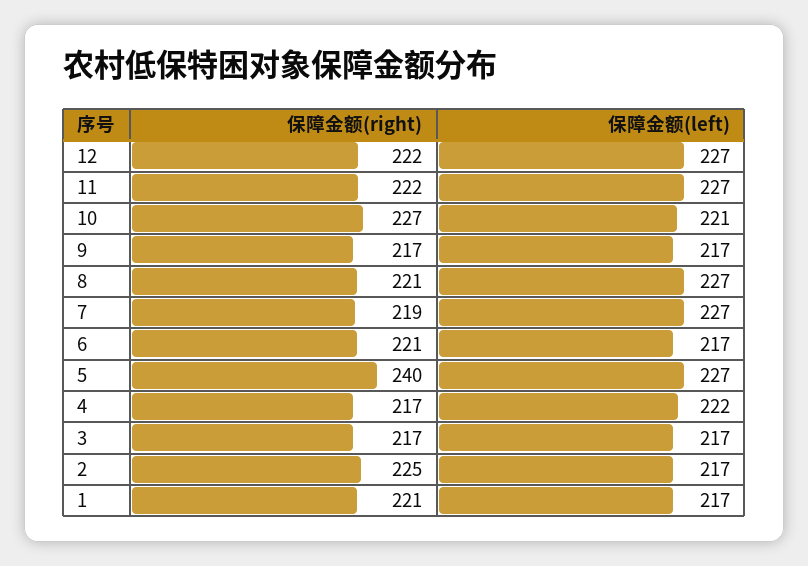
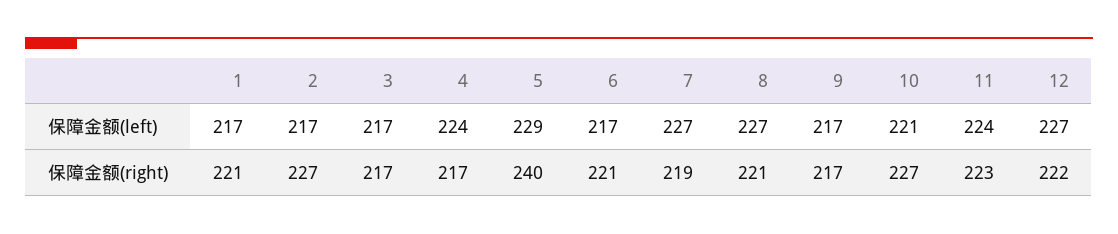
保障金额(right), 11: 222 -> 223
保障金额(left), 11: 227 -> 224
保障金额(left), 5: 227 -> 229
保障金额(left), 4: 222 -> 224
保障金额(right), 2: 225 -> 227

